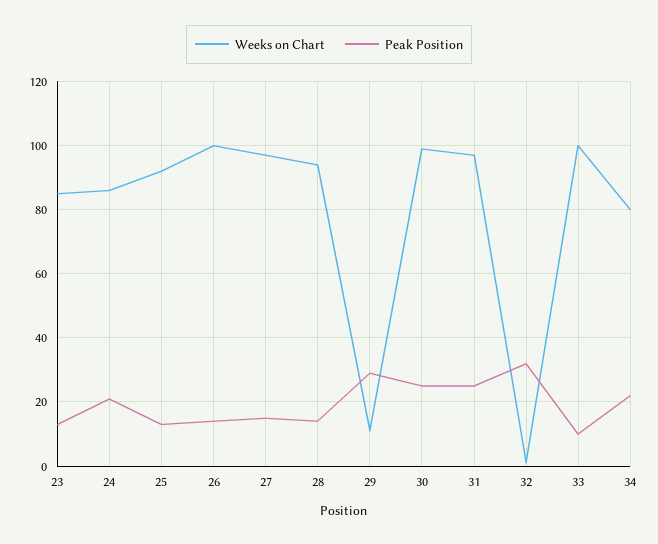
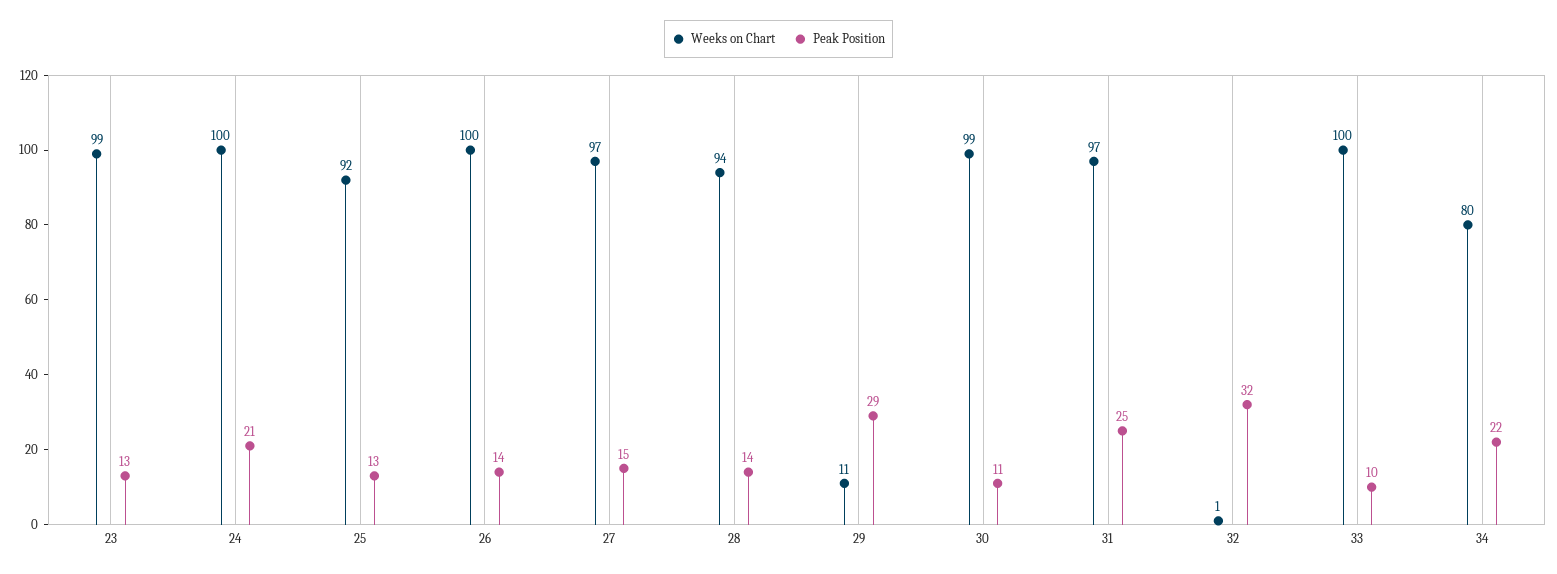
Weeks on Chart, 23: 85 -> 99
Weeks on Chart, 24: 85 -> 100
Peak Position, 30: 25 -> 11

